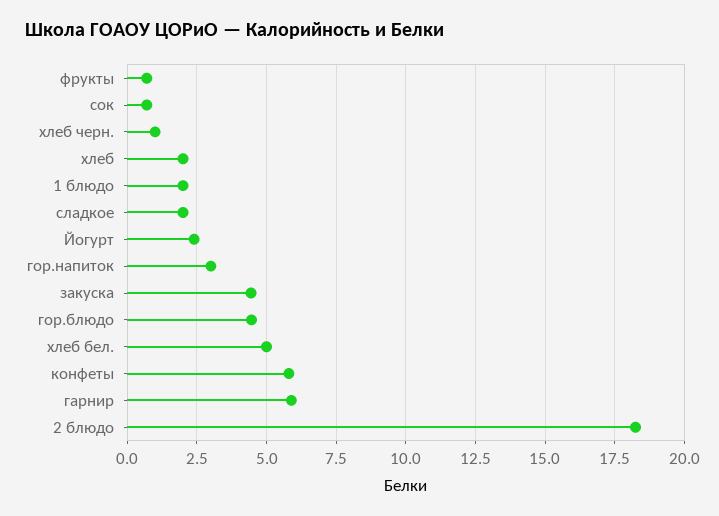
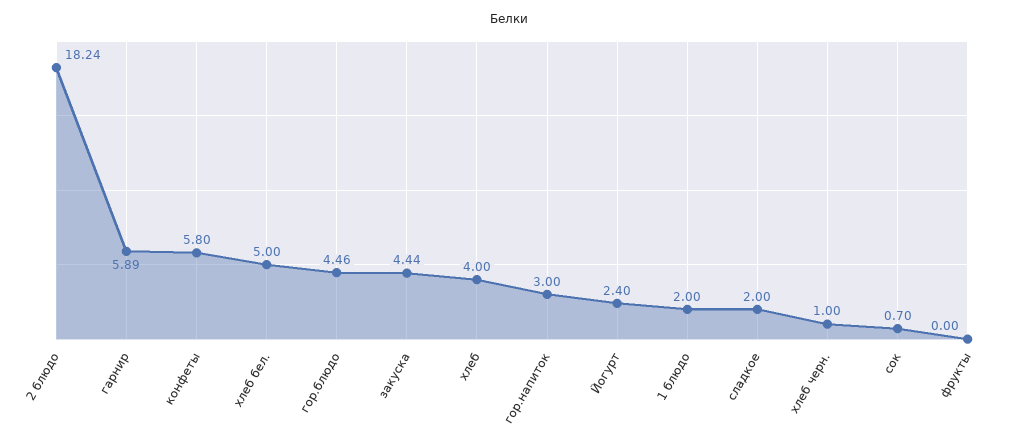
фрукты: 0.75 -> 0
хлеб: 2 -> 4

